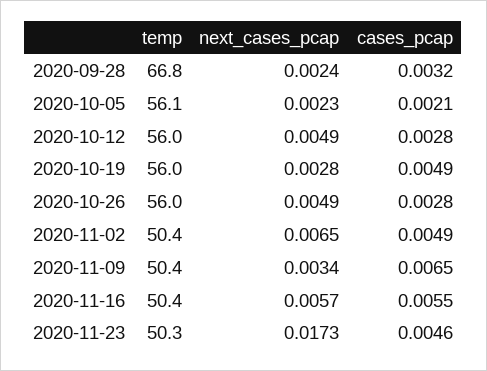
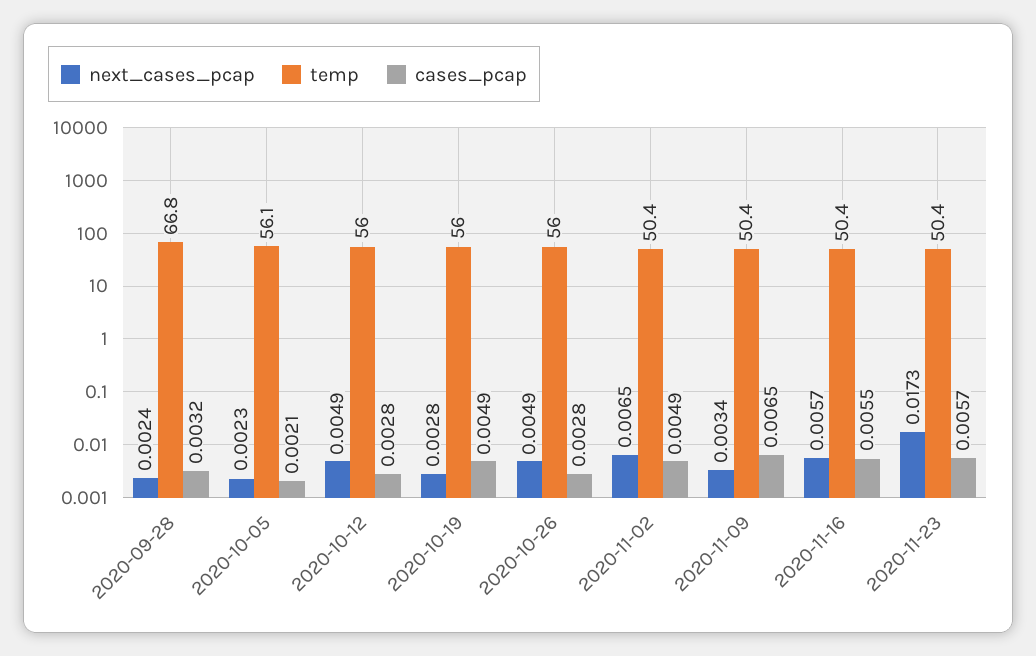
temp, 2020-11-23: 50.3 -> 50.4
cases_pcap, 2020-11-23: 0.0046 -> 0.0057

